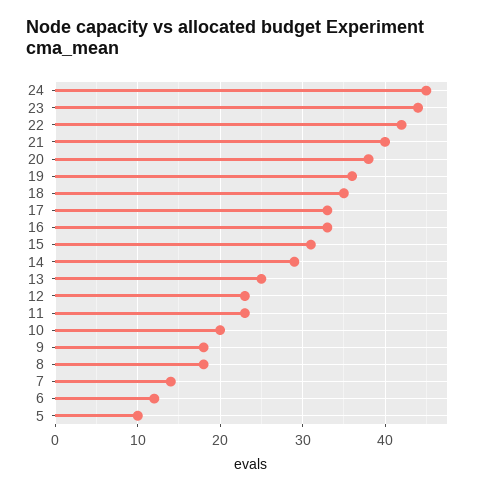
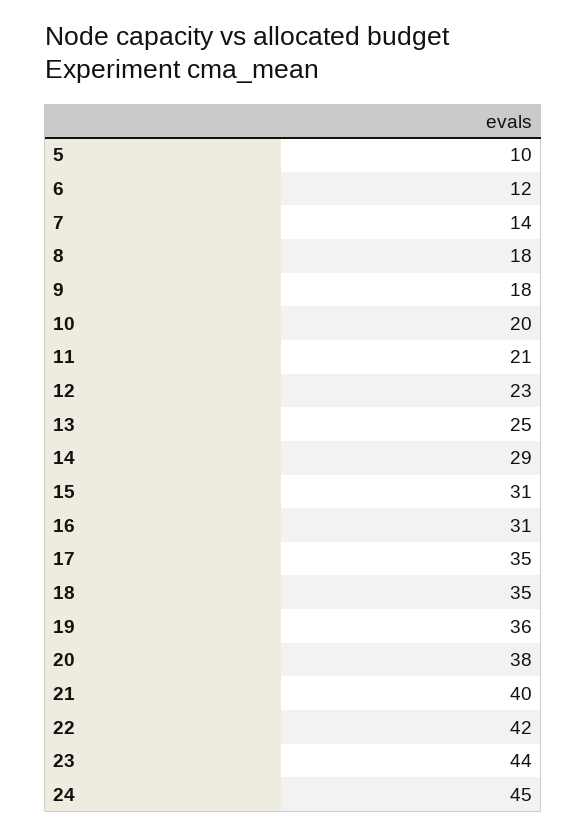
17: 33 -> 35
16: 33 -> 31
11: 23 -> 21

